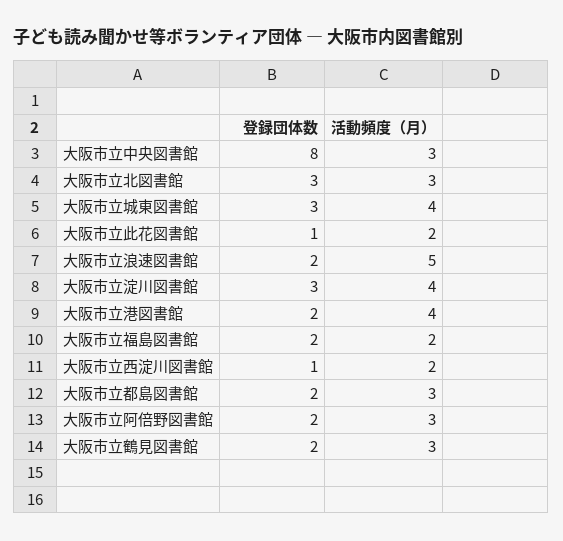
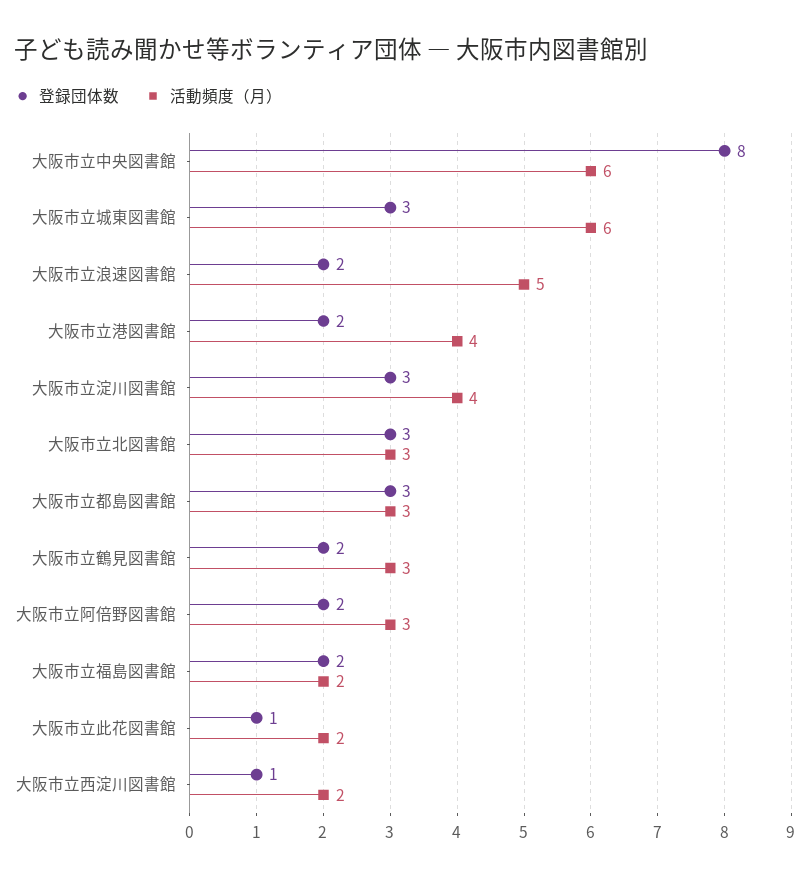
活動頻度（月）, 大阪市立中央図書館: 3 -> 6
活動頻度（月）, 大阪市立城東図書館: 4 -> 6
登録団体数, 大阪市立都島図書館: 2 -> 3

